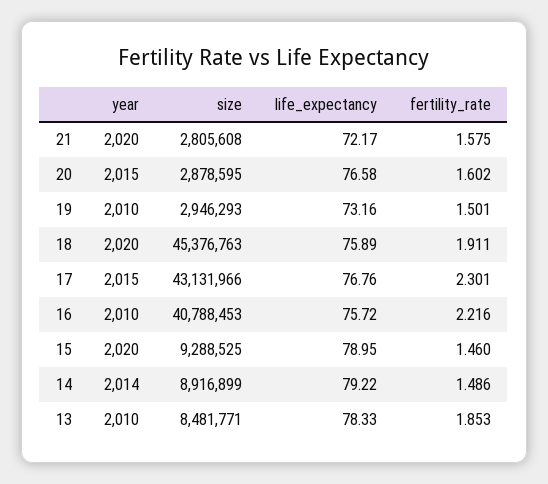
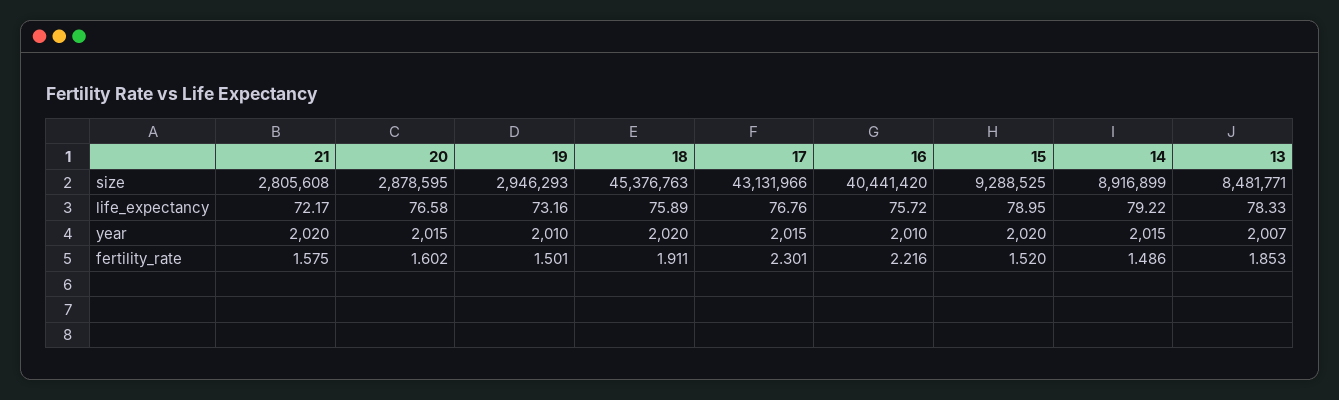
size, 16: 40788453 -> 40441420
fertility_rate, 15: 1.46 -> 1.52
year, 14: 2014 -> 2015
year, 13: 2010 -> 2007

